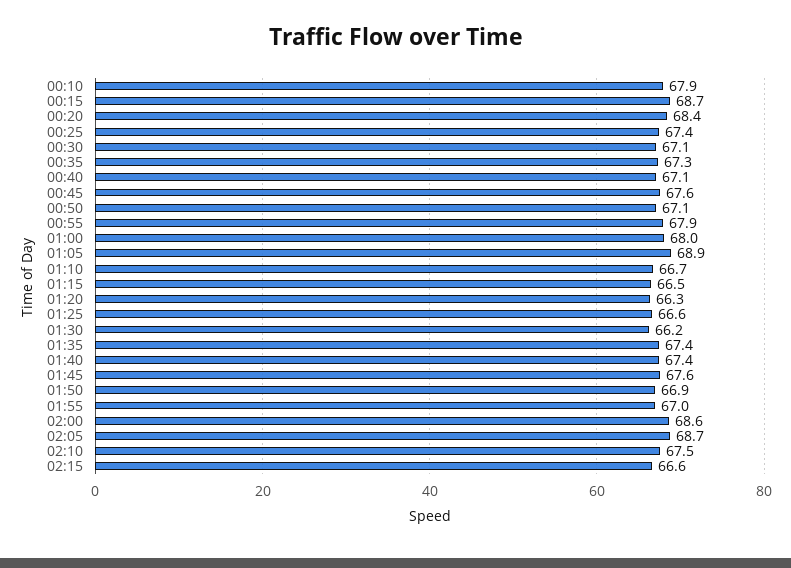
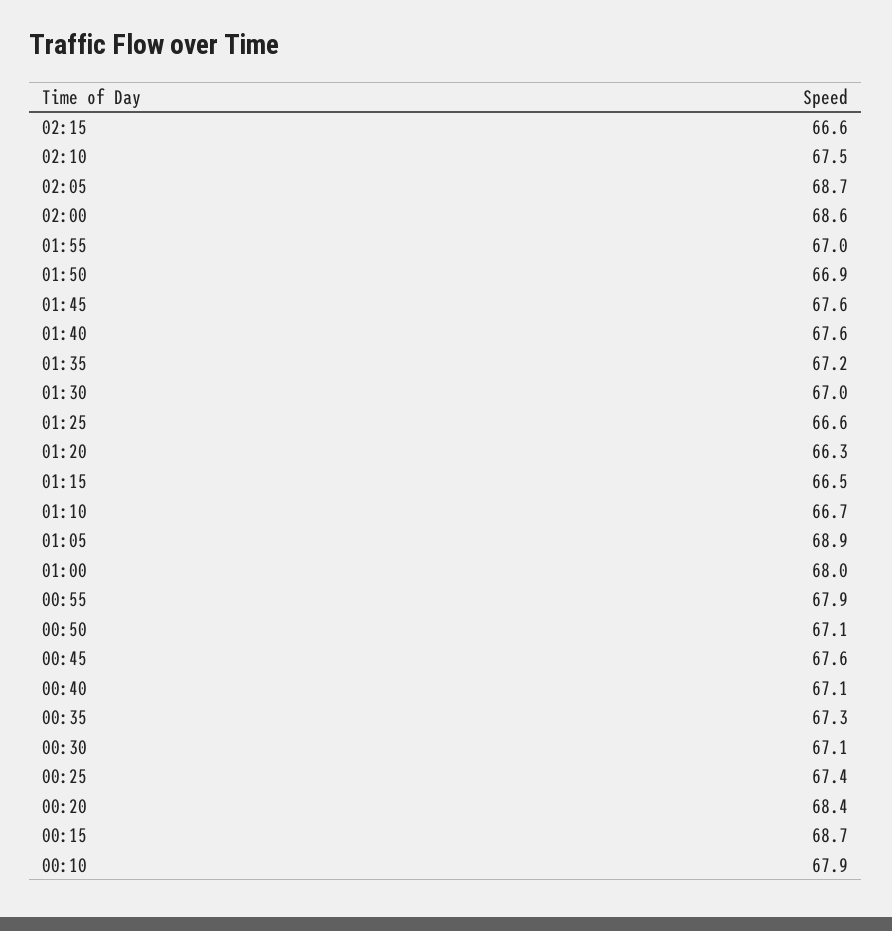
01:30: 66.2 -> 67
01:35: 67.4 -> 67.2
01:40: 67.4 -> 67.6

